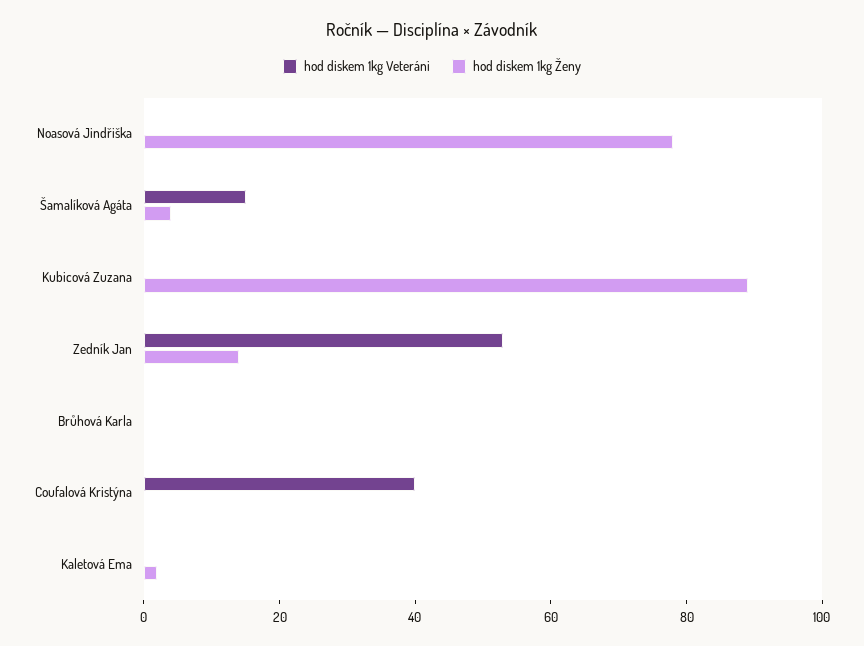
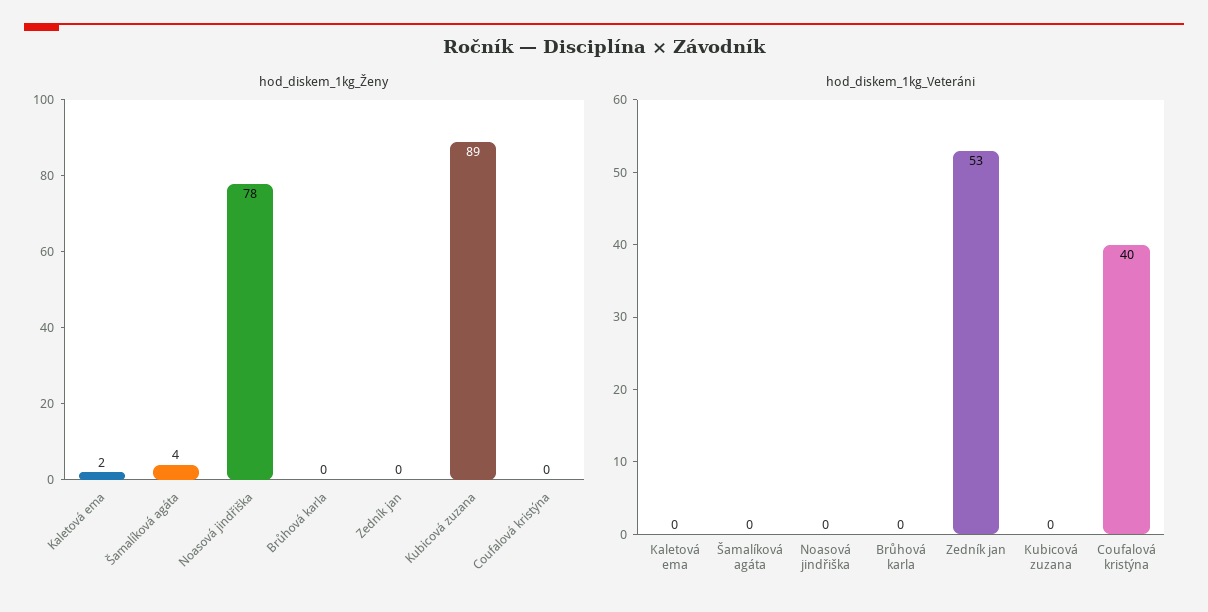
hod diskem 1kg Veteráni, Šamalíková Agáta: 15 -> 0
hod diskem 1kg Ženy, Zedník Jan: 15 -> 0

